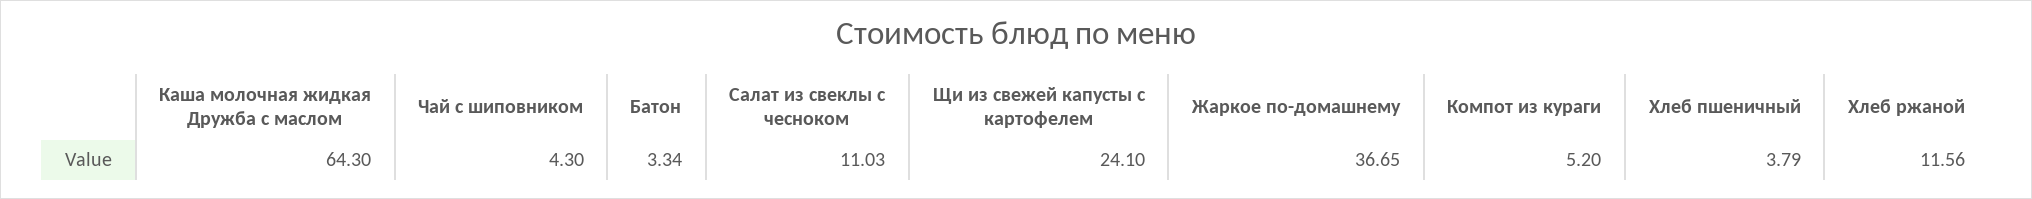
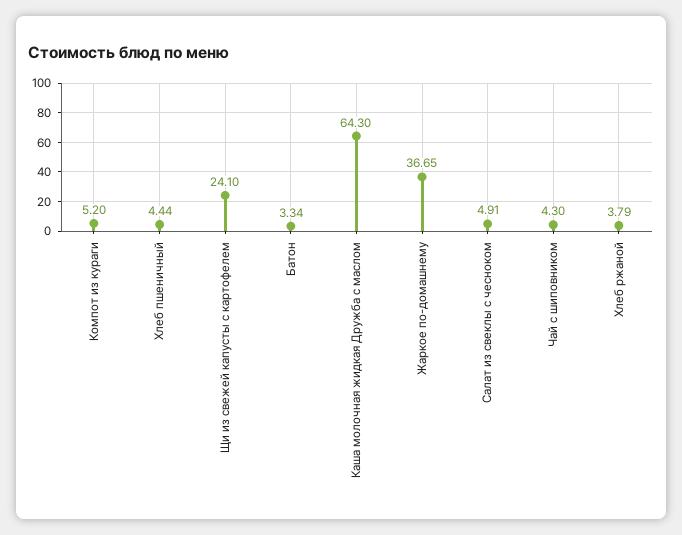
Салат из свеклы с чесноком: 11.03 -> 4.91
Хлеб пшеничный: 3.79 -> 4.44
Хлеб ржаной: 11.56 -> 3.79

